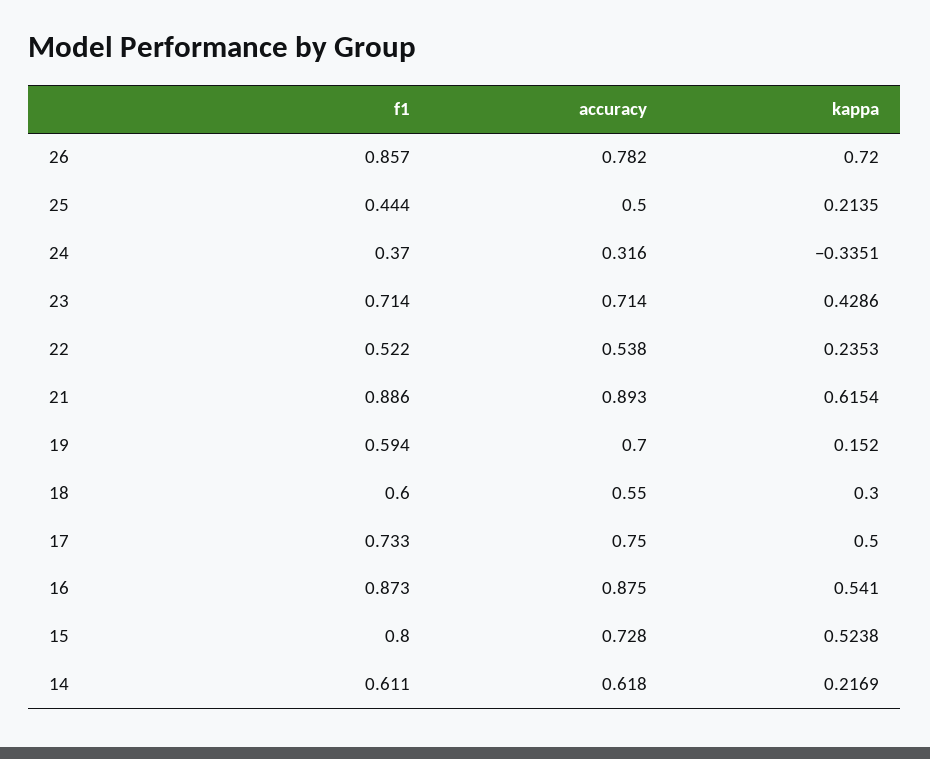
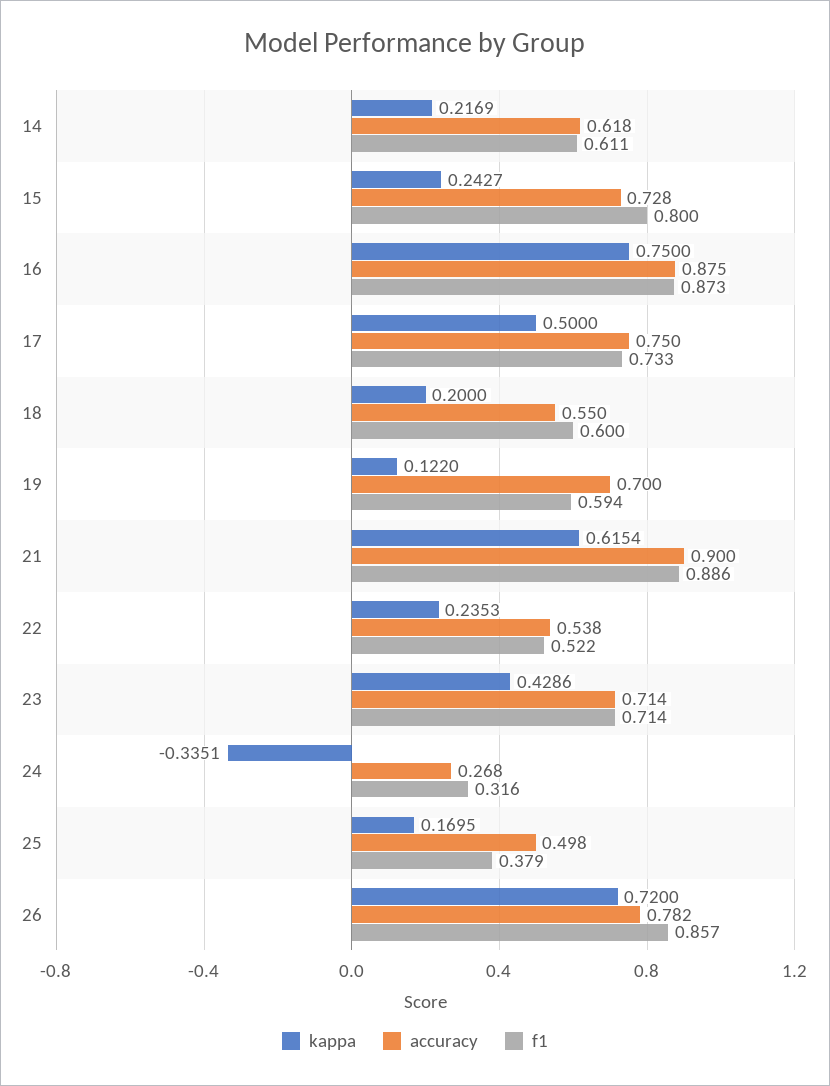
f1, 25: 0.444 -> 0.379
accuracy, 25: 0.5 -> 0.498
kappa, 25: 0.2135 -> 0.1695
f1, 24: 0.37 -> 0.316
accuracy, 24: 0.316 -> 0.268
accuracy, 21: 0.893 -> 0.9
kappa, 19: 0.152 -> 0.122
kappa, 18: 0.3 -> 0.2
kappa, 16: 0.541 -> 0.75
kappa, 15: 0.5238 -> 0.2427

